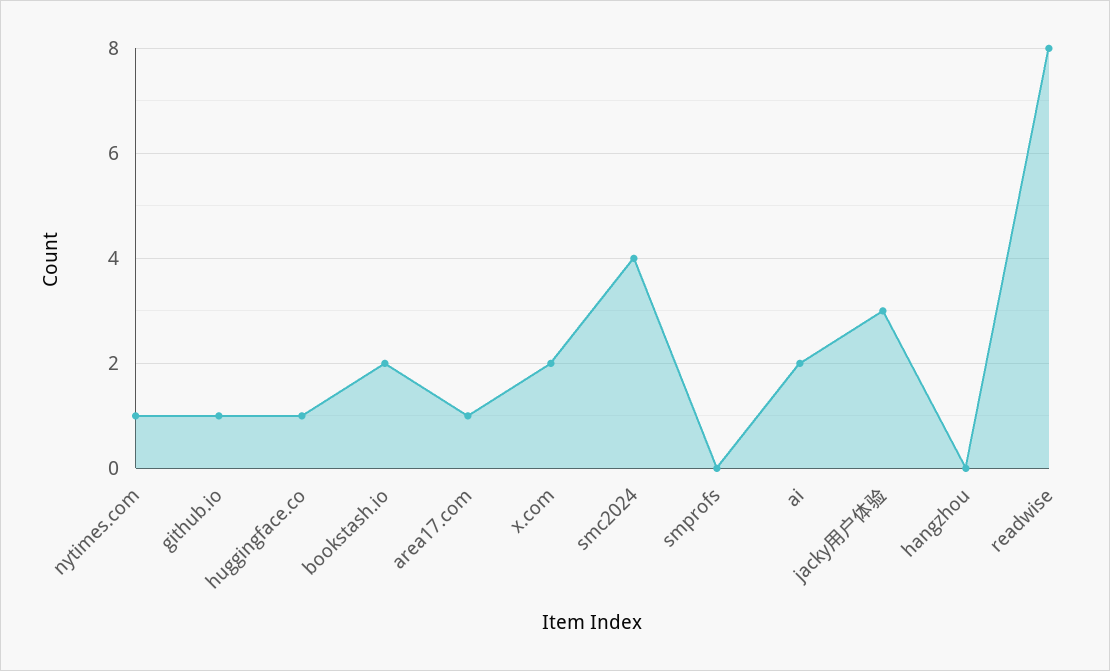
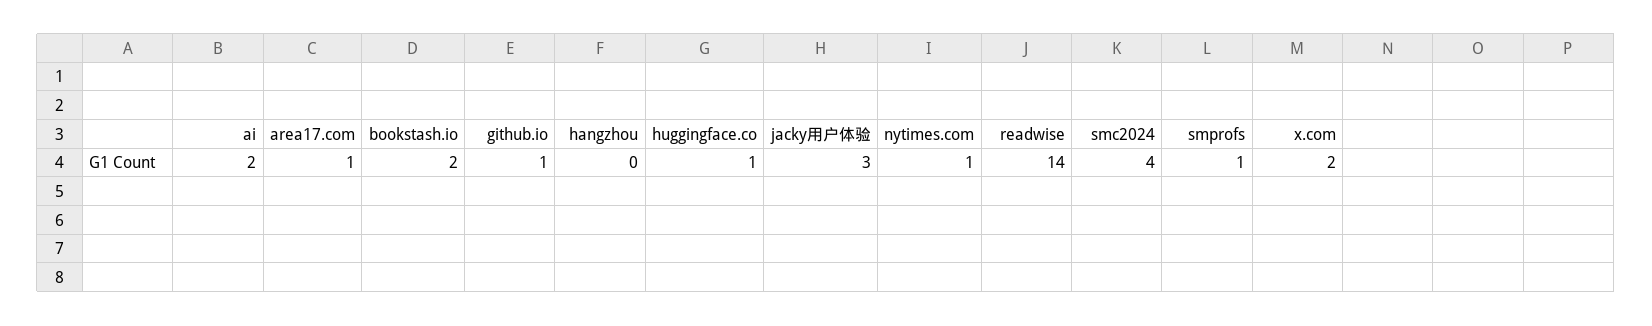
smprofs: 0 -> 1
readwise: 8 -> 14

